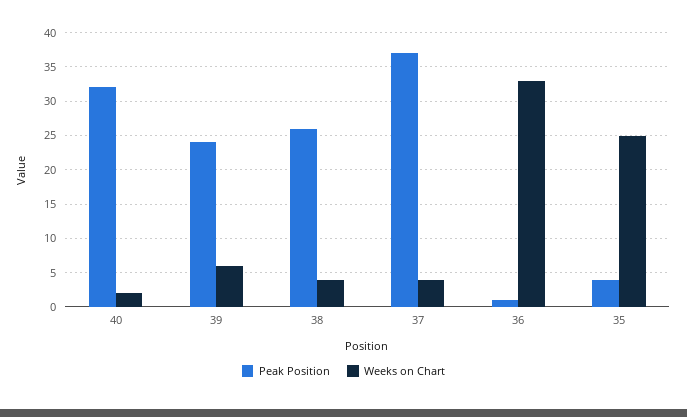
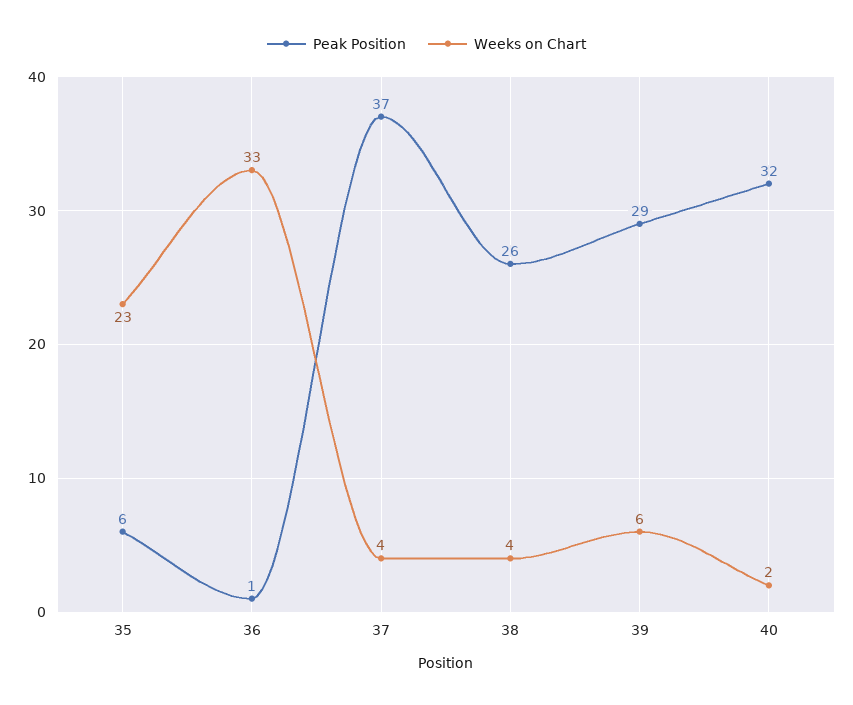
Peak Position, 39: 24 -> 29
Peak Position, 35: 4 -> 6
Weeks on Chart, 35: 25 -> 23

